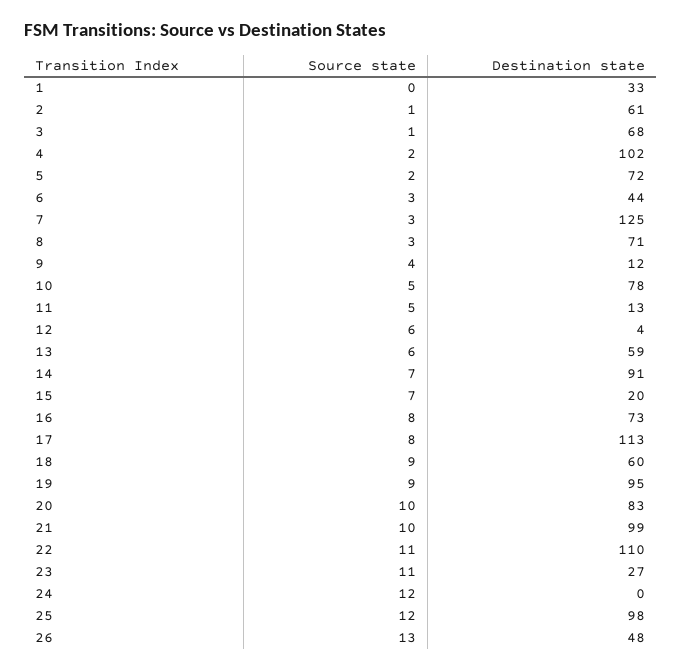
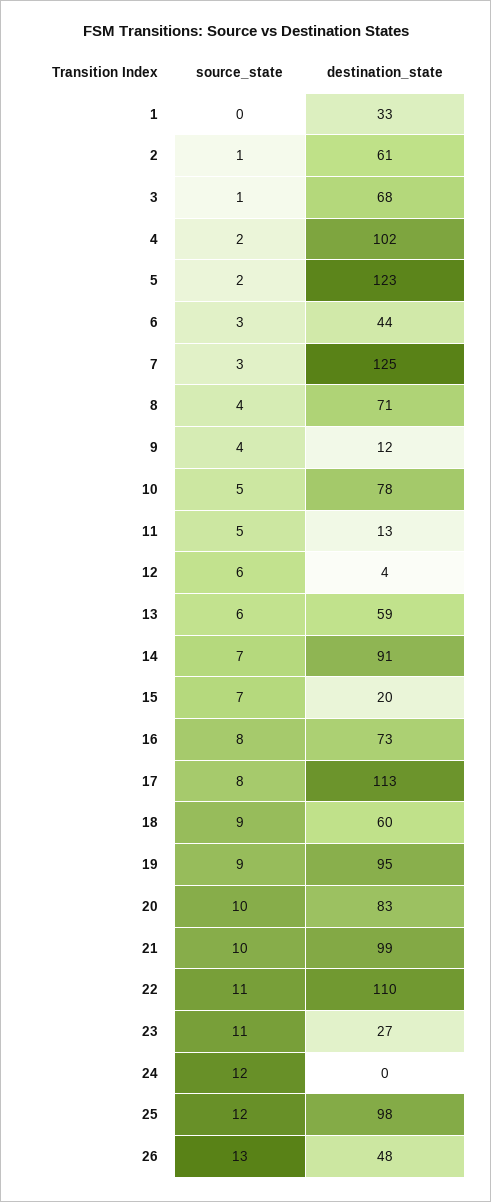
Destination state, 5: 72 -> 123
Source state, 8: 3 -> 4

